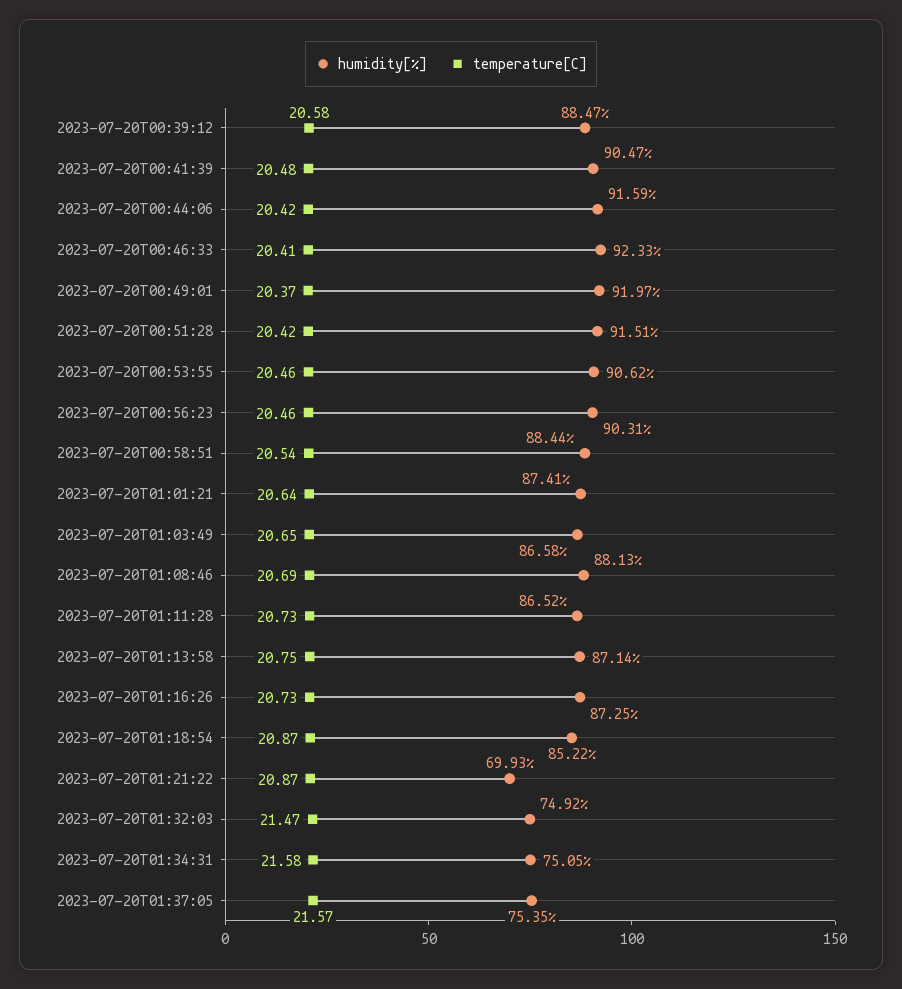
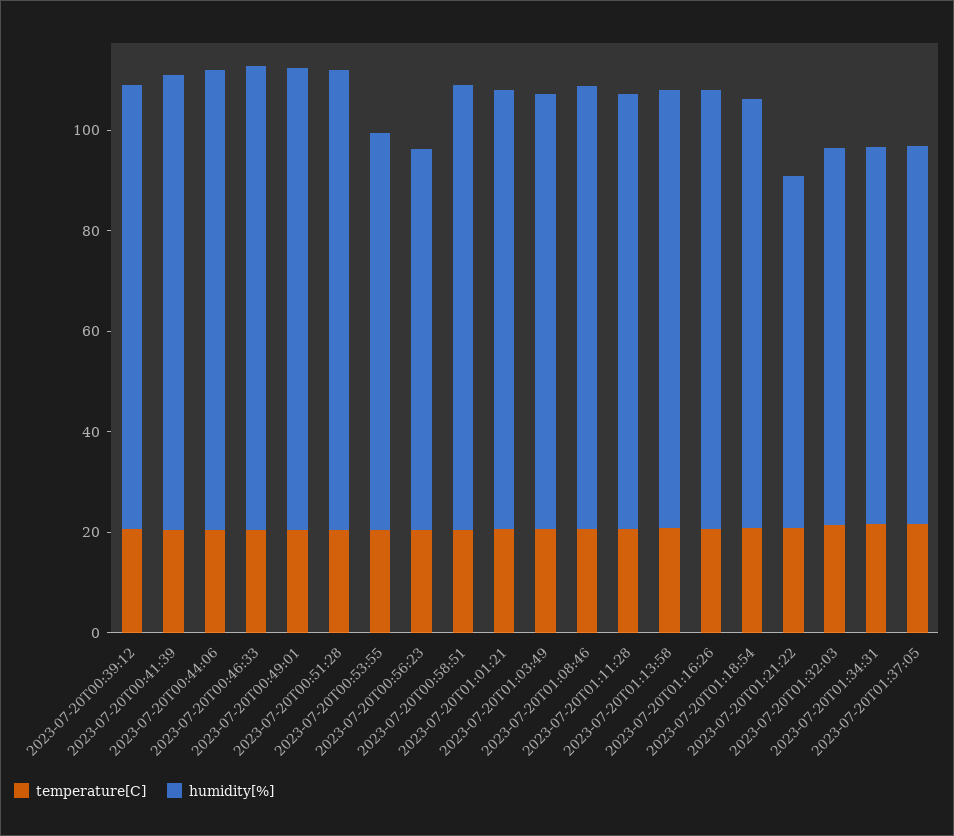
humidity[%], 2023-07-20T00:53:55: 90.62 -> 80
humidity[%], 2023-07-20T00:56:23: 90.31 -> 75

